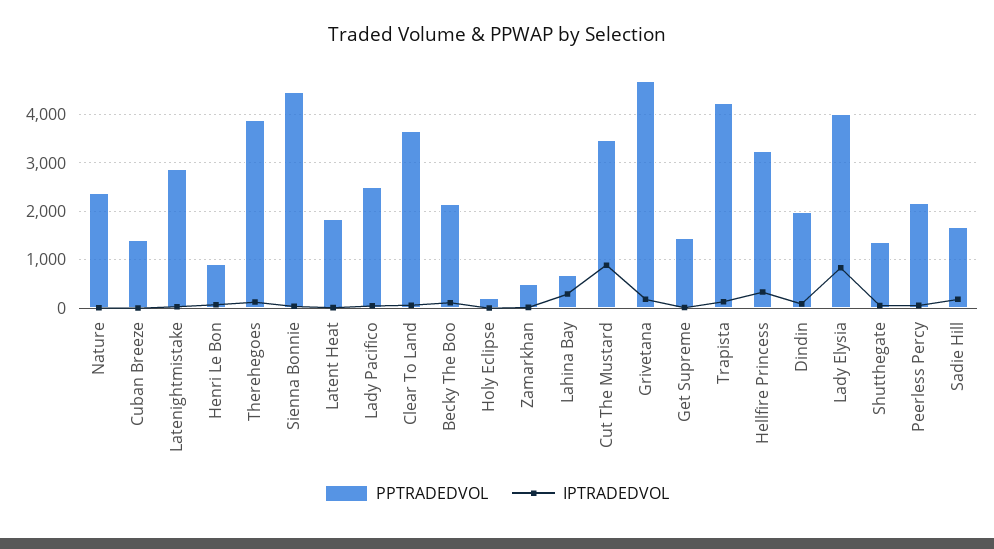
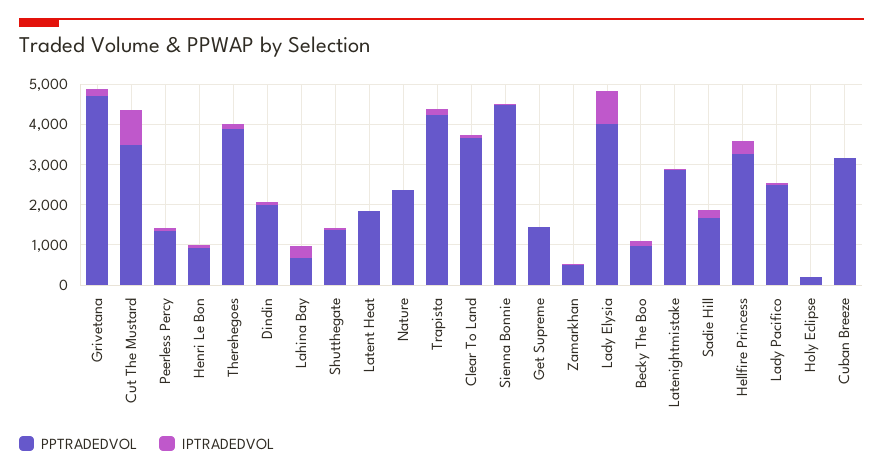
PPTRADEDVOL, Cuban Breeze: 1400 -> 3200
PPTRADEDVOL, Becky The Boo: 2200 -> 1000
PPTRADEDVOL, Peerless Percy: 2200 -> 1400

